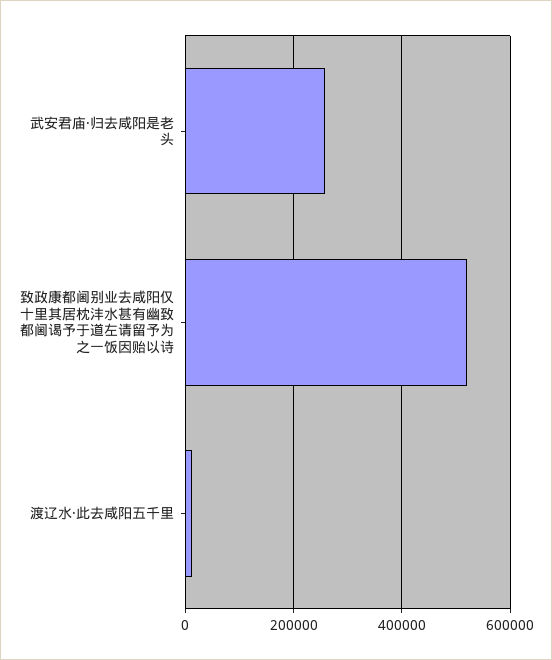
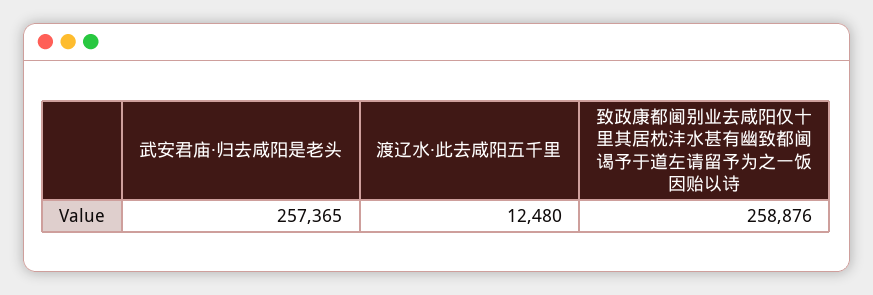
致政康都阃别业去咸阳仅十里其居枕沣水甚有幽致都阃谒予于道左请留予为之一饭因贻以诗: 520000 -> 258876

